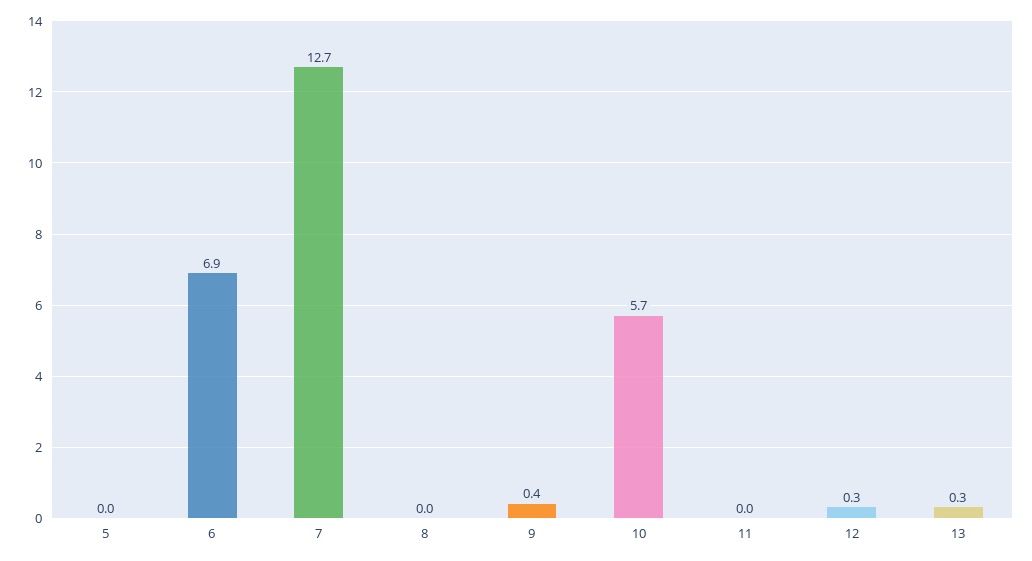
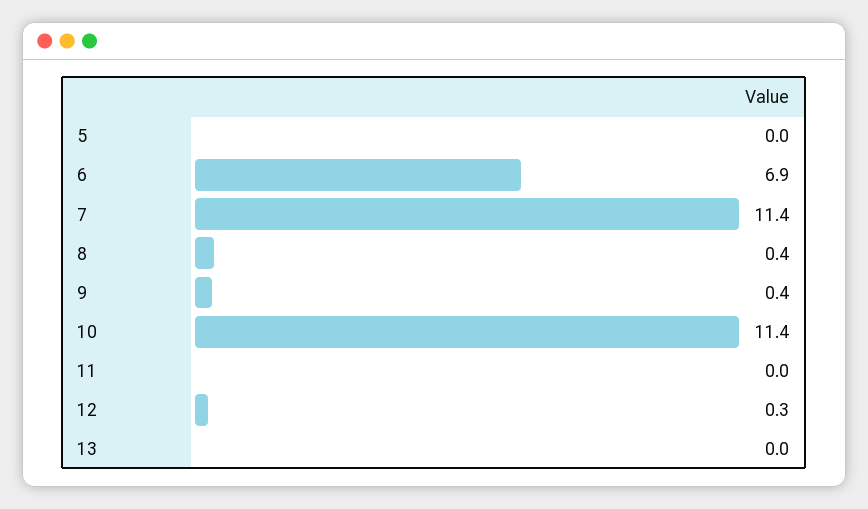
7: 12.7 -> 11.4
8: 0 -> 0.4
10: 5.7 -> 11.4
13: 0.3 -> 0

